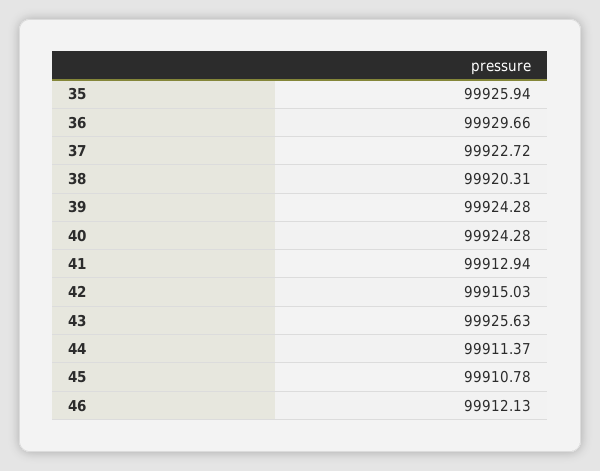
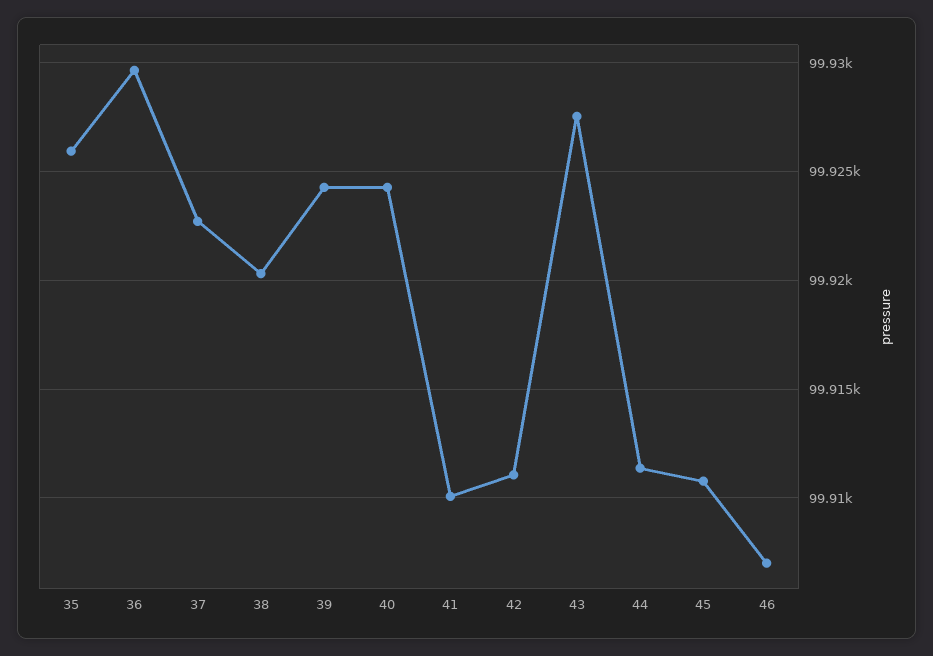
41: 99912.94 -> 99910
42: 99915.03 -> 99911
43: 99925.63 -> 99927.5
46: 99912.13 -> 99907

